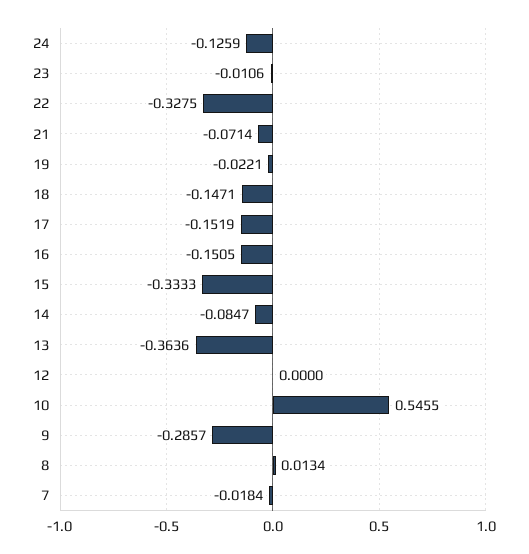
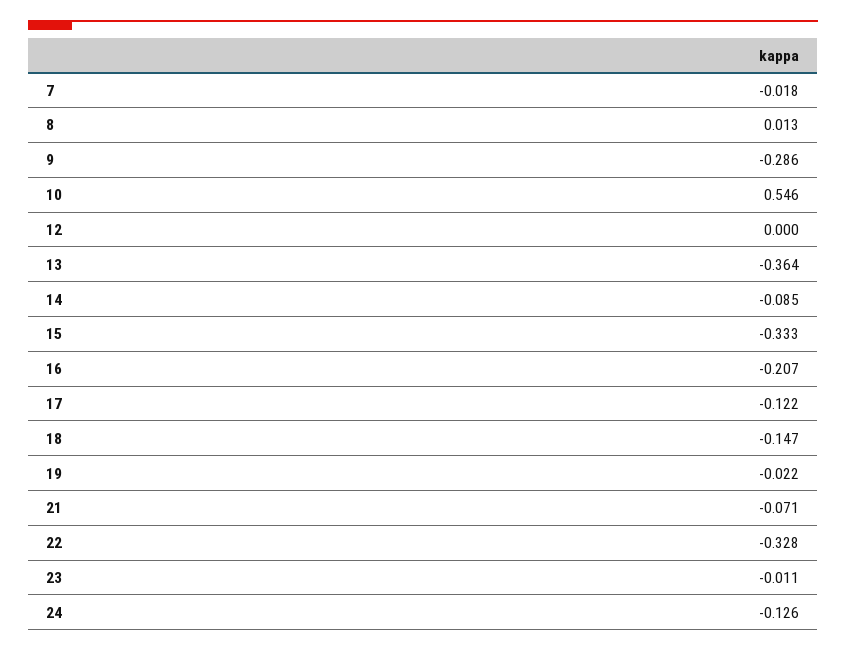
17: -0.1519 -> -0.122
16: -0.1505 -> -0.207

